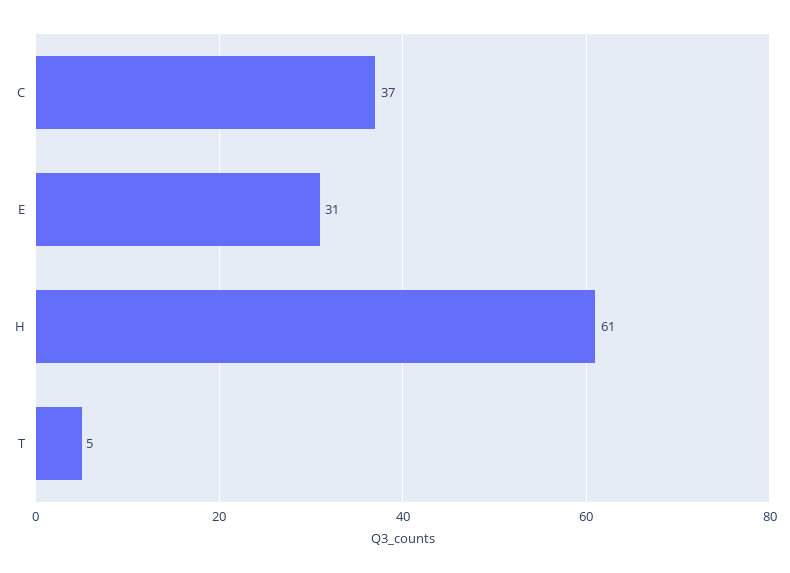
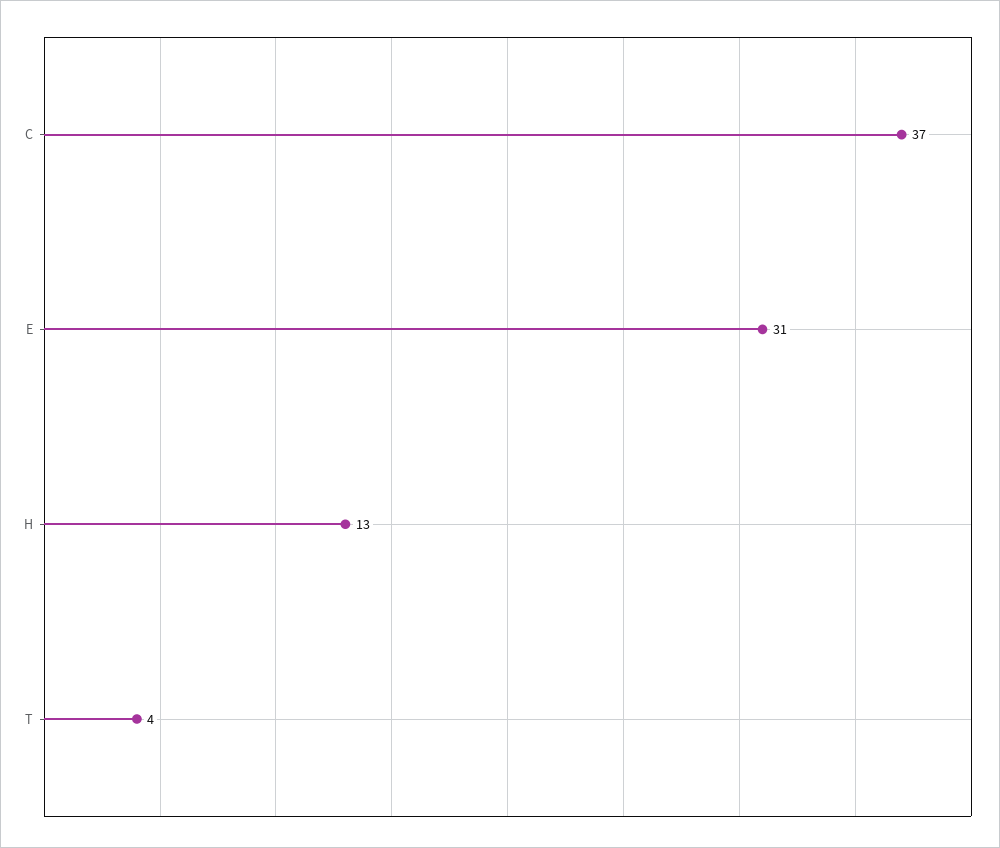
H: 61 -> 13
T: 5 -> 4

